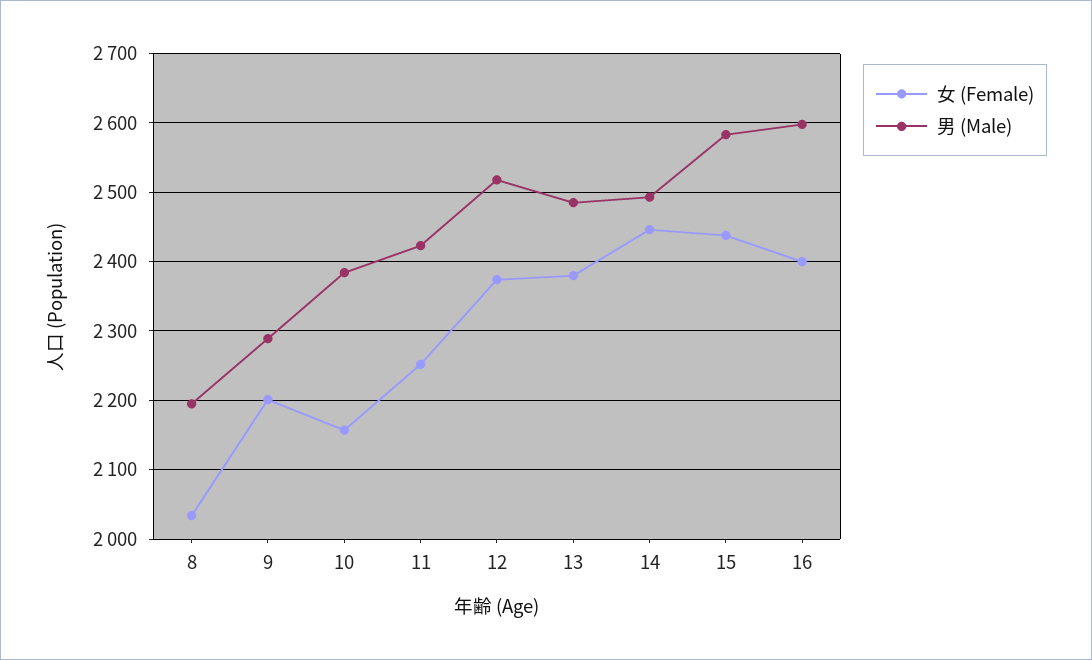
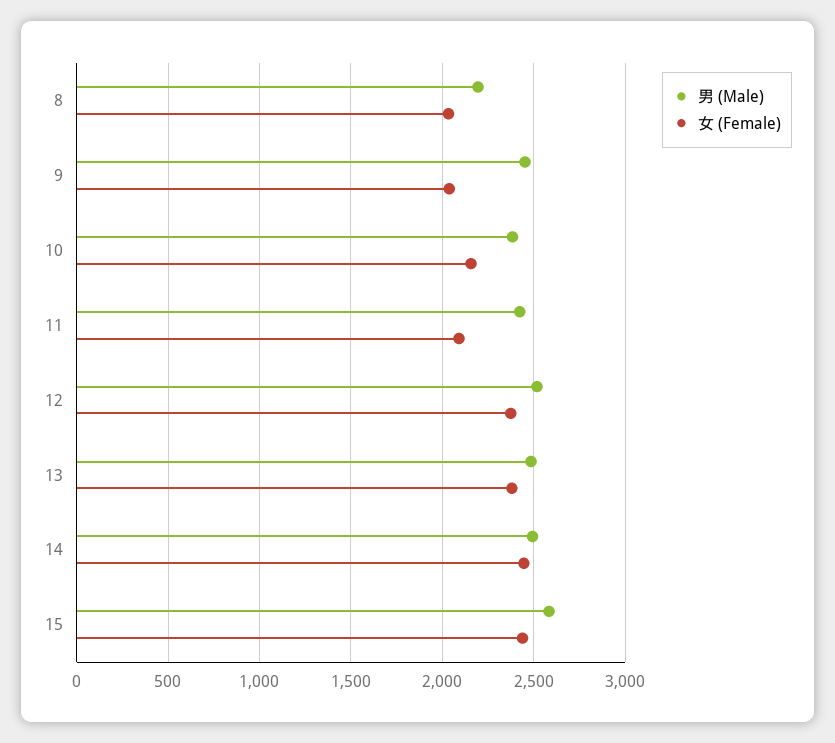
女 (Female), 9: 2200 -> 2050
男 (Male), 9: 2290 -> 2450
女 (Female), 11: 2250 -> 2100
女 (Female), 16: 2400 -> none
男 (Male), 16: 2600 -> none

